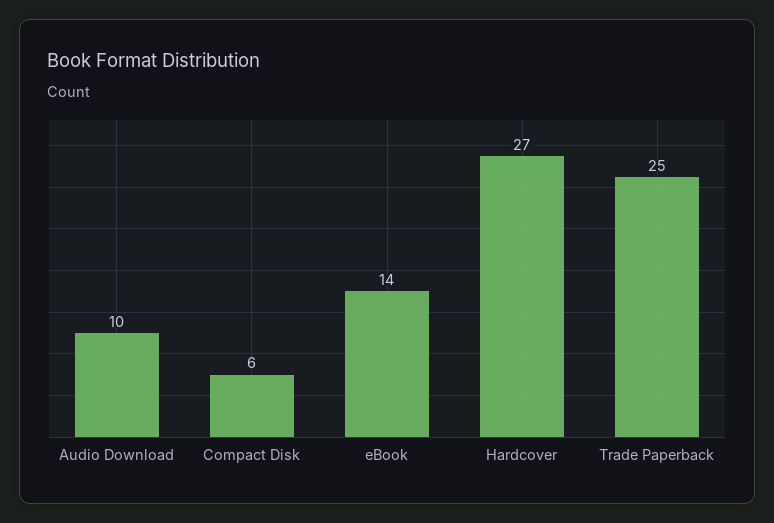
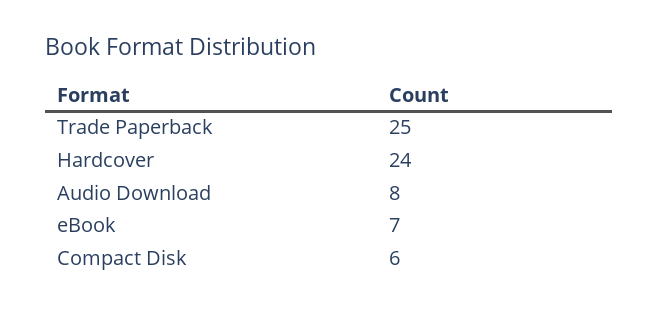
Audio Download: 10 -> 8
eBook: 14 -> 7
Hardcover: 27 -> 24

